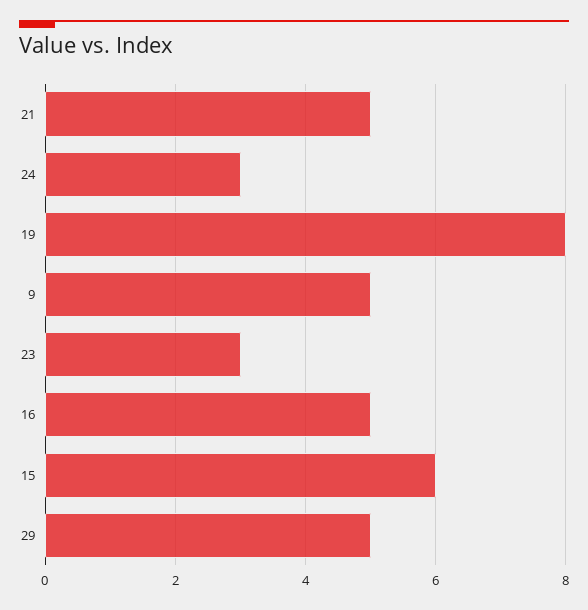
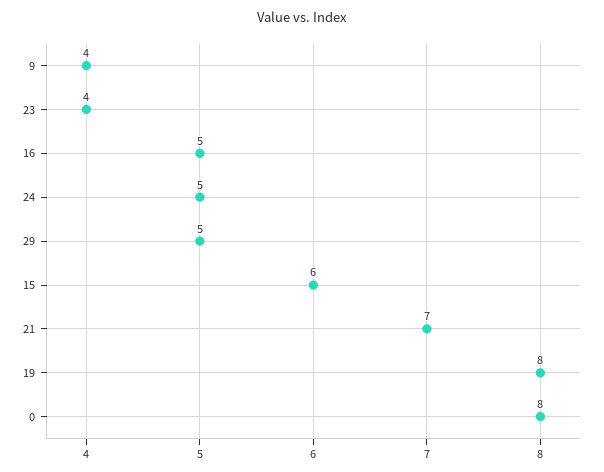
21: 5 -> 7
24: 3 -> 5
9: 5 -> 4
23: 3 -> 4
0: none -> 8

